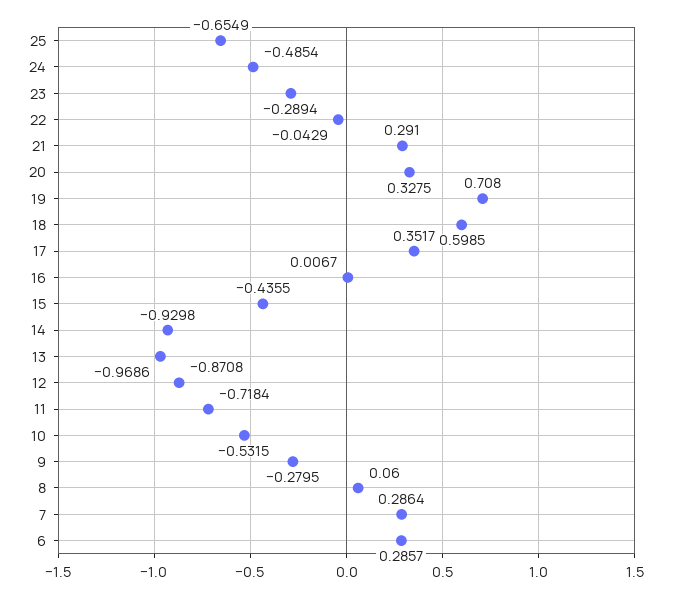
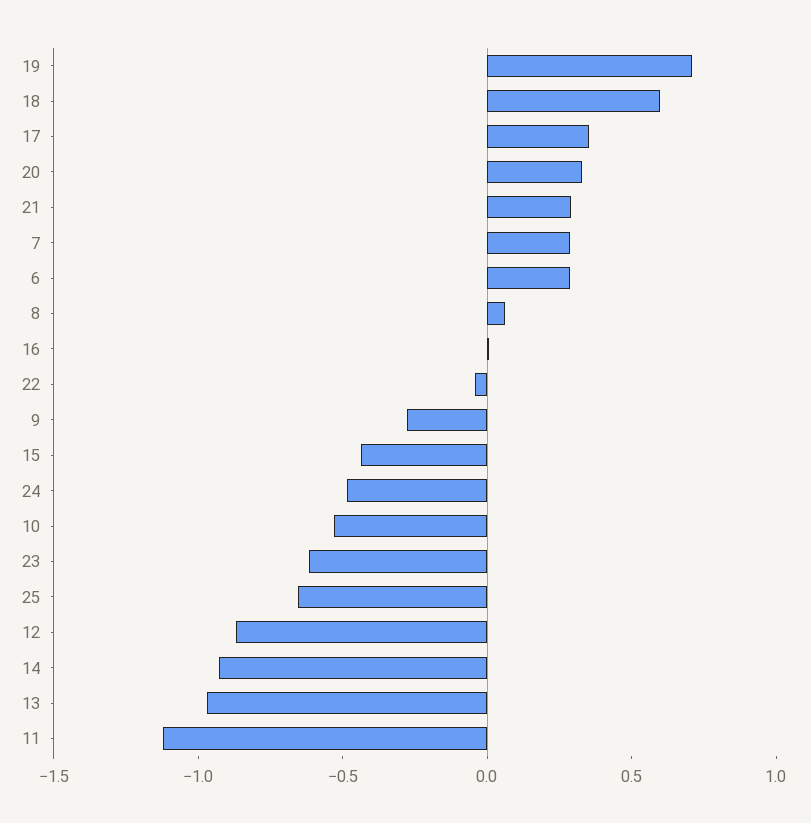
23: -0.2894 -> -0.6
11: -0.7184 -> -1.1

